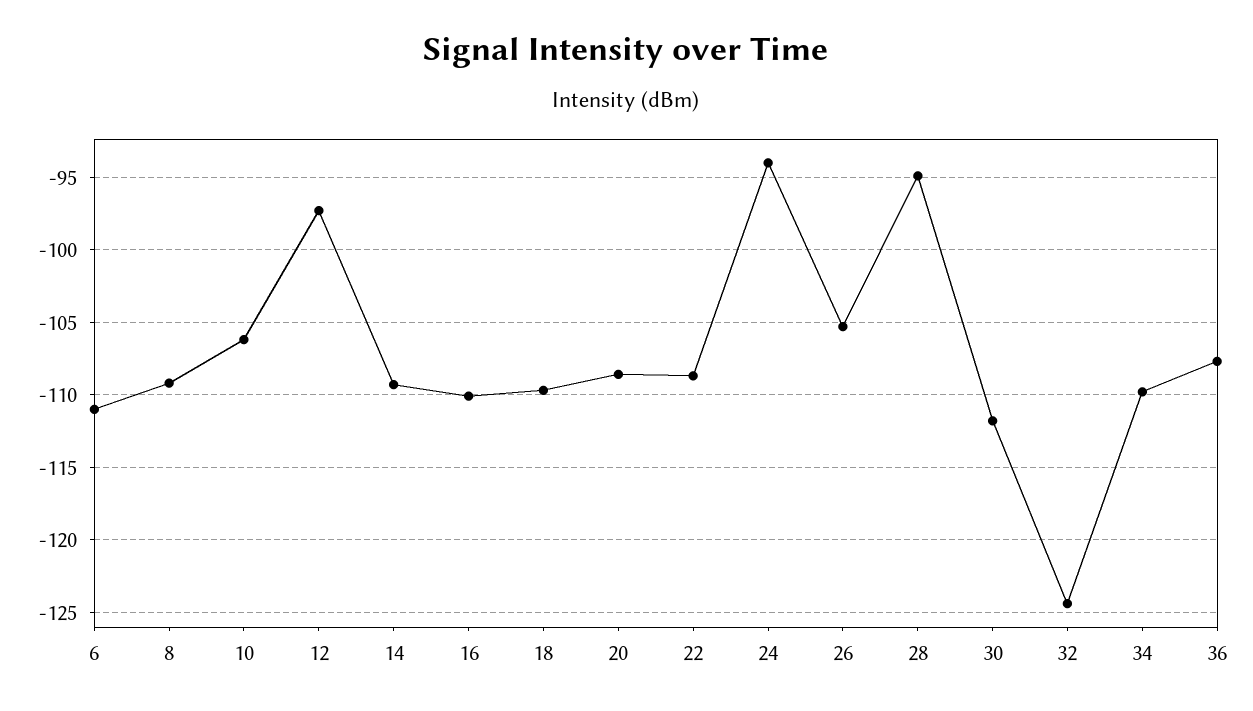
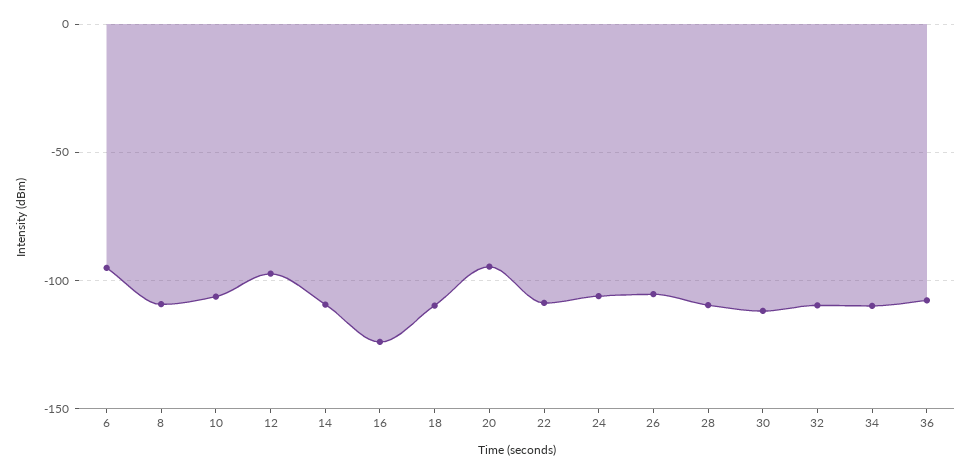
6: -111 -> -95
16: -110 -> -125
20: -108.5 -> -95
24: -94 -> -105
28: -95 -> -110
32: -124.5 -> -110

